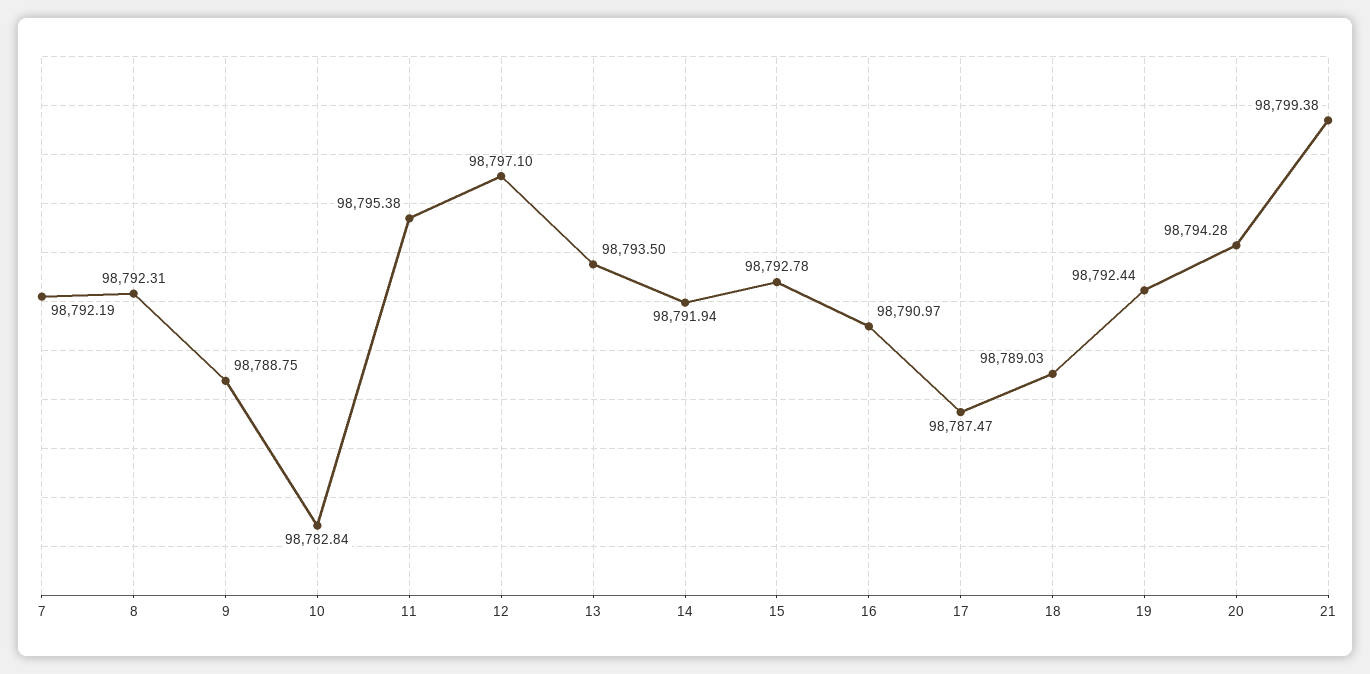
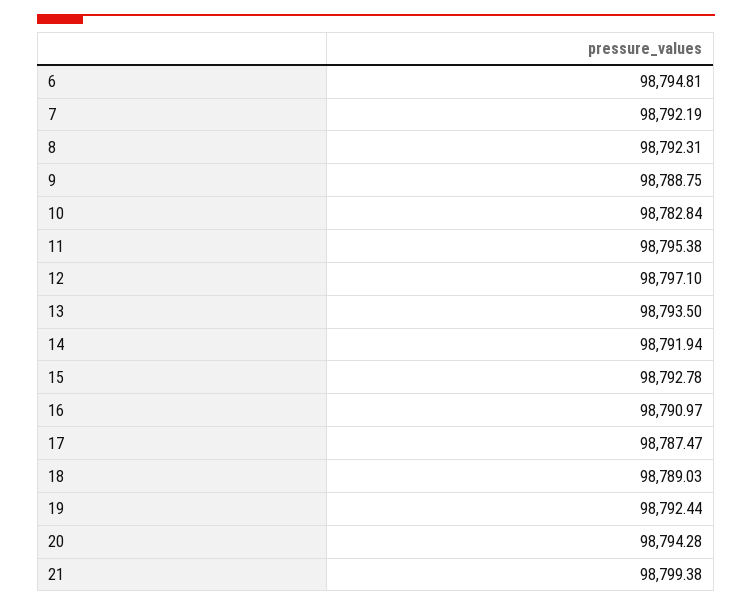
6: none -> 98794.81

